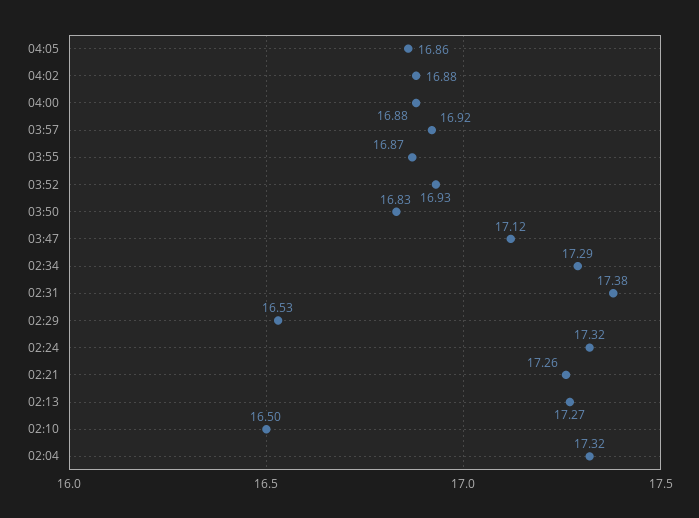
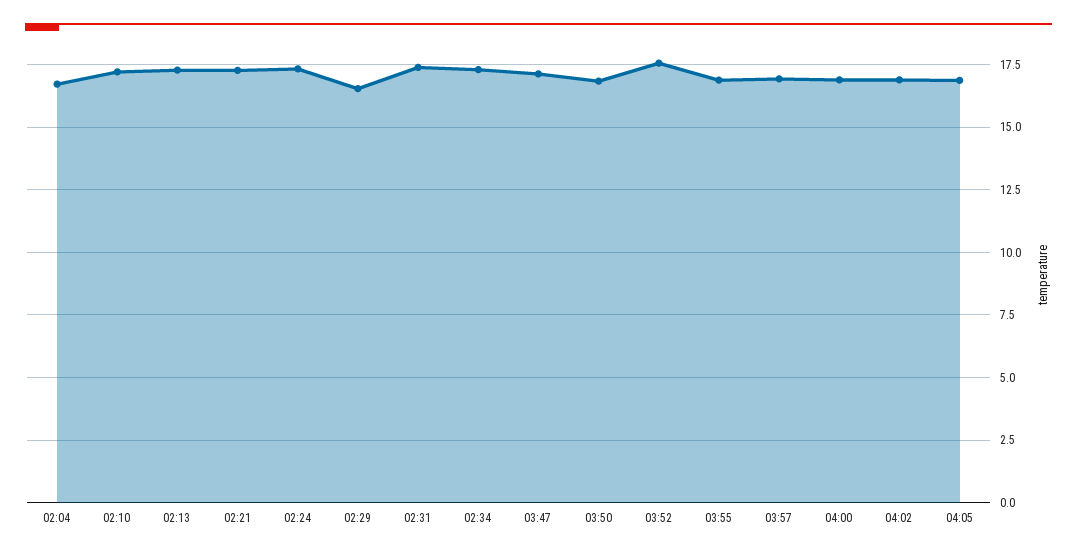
03:52: 16.93 -> 17.5
02:10: 16.5 -> 17.25
02:04: 17.32 -> 16.75

